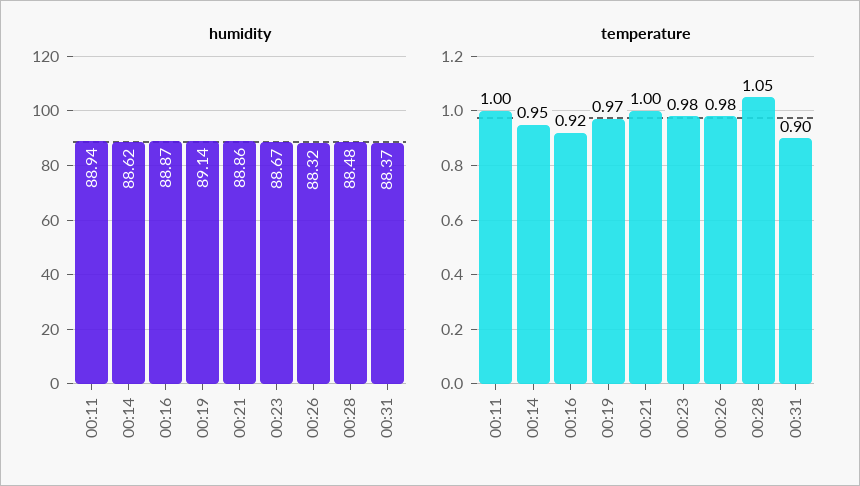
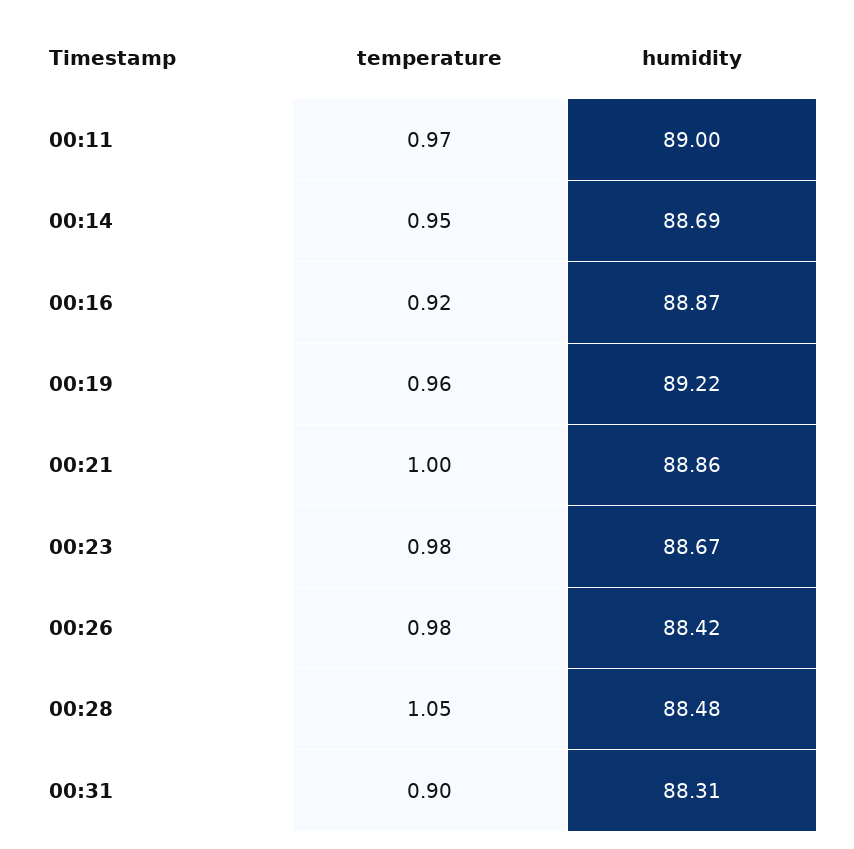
humidity, 00:11: 88.94 -> 89
humidity, 00:14: 88.62 -> 88.69
humidity, 00:19: 89.14 -> 89.22
humidity, 00:26: 88.32 -> 88.42
humidity, 00:31: 88.37 -> 88.31
temperature, 00:11: 1 -> 0.97
temperature, 00:19: 0.97 -> 0.96

